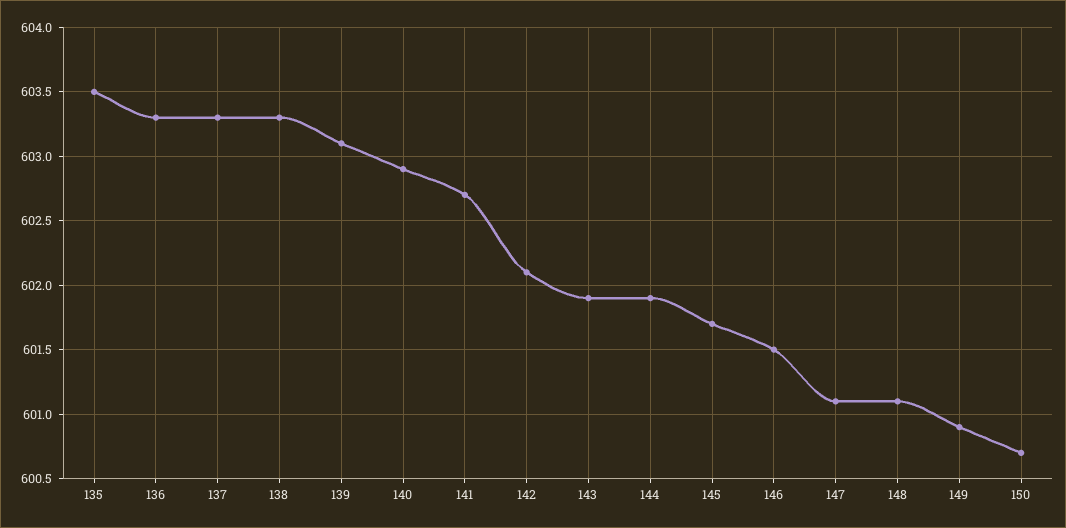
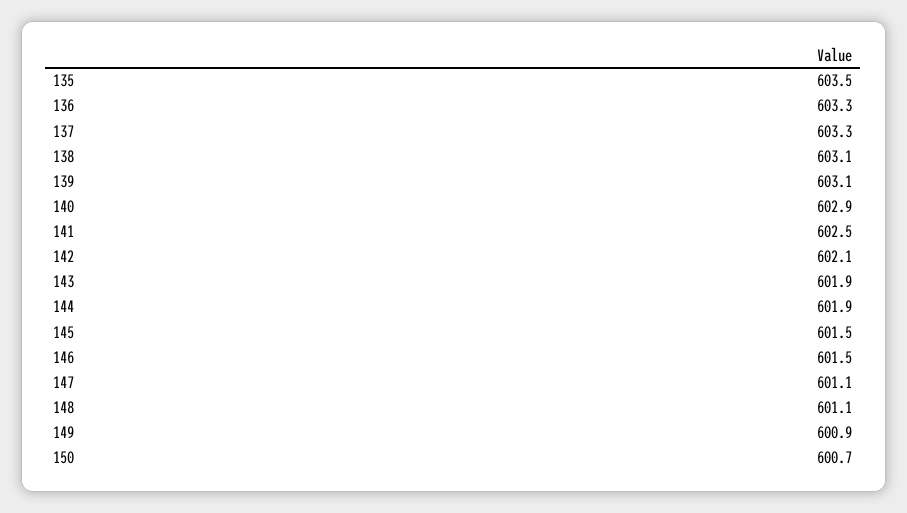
138: 603.3 -> 603.1
141: 602.7 -> 602.5
145: 601.7 -> 601.5

